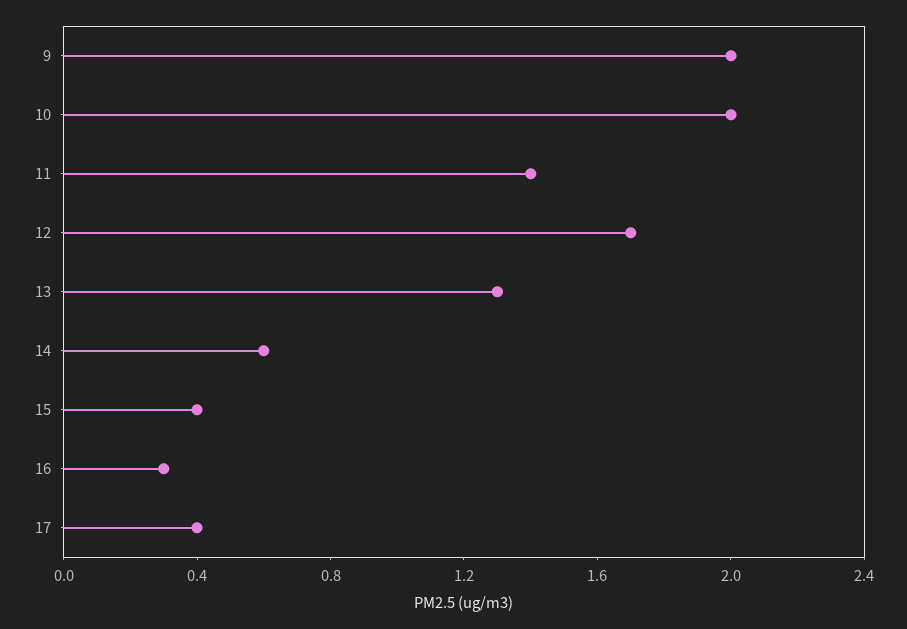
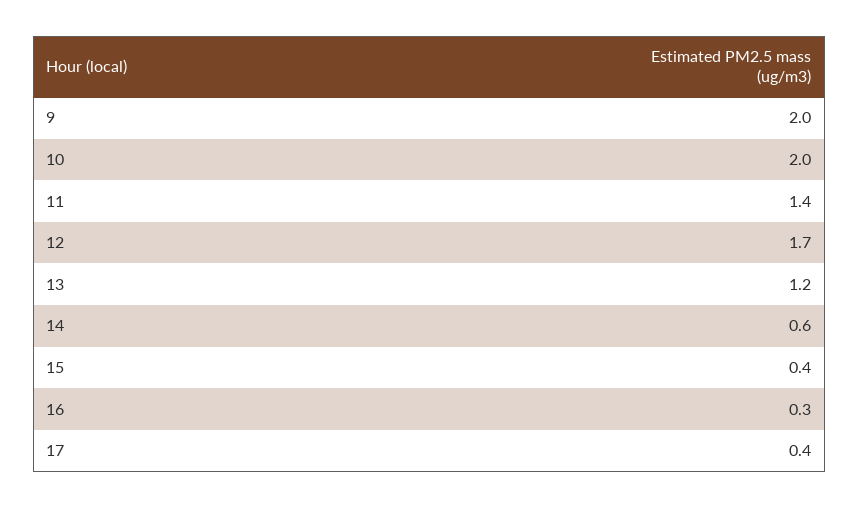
13: 1.3 -> 1.2

